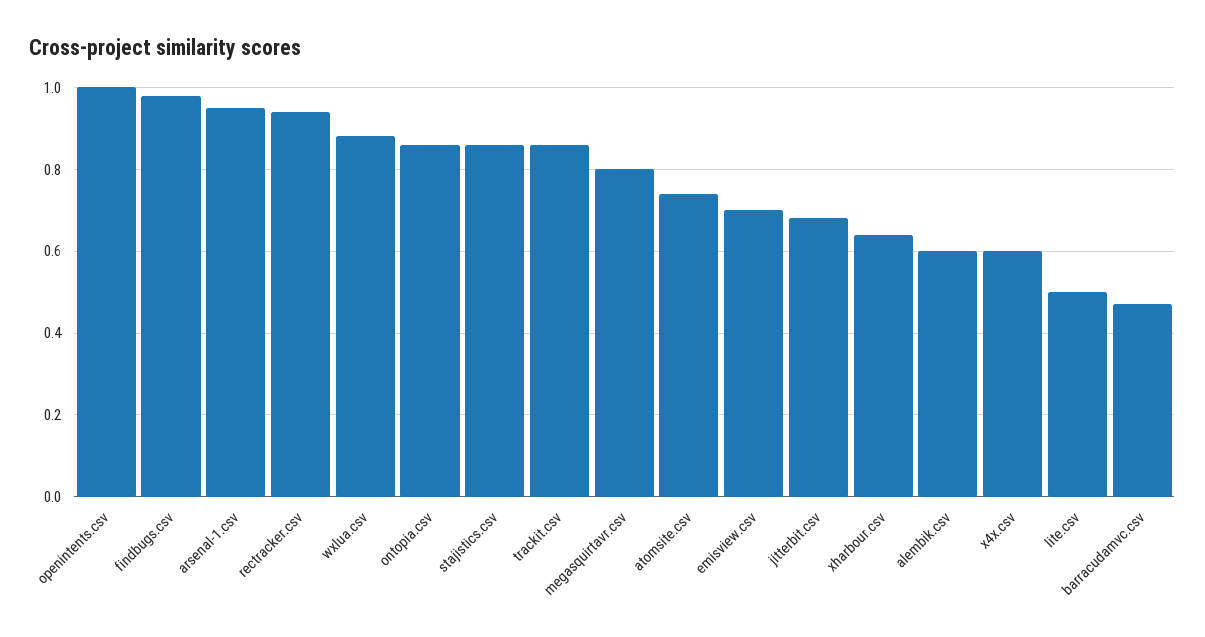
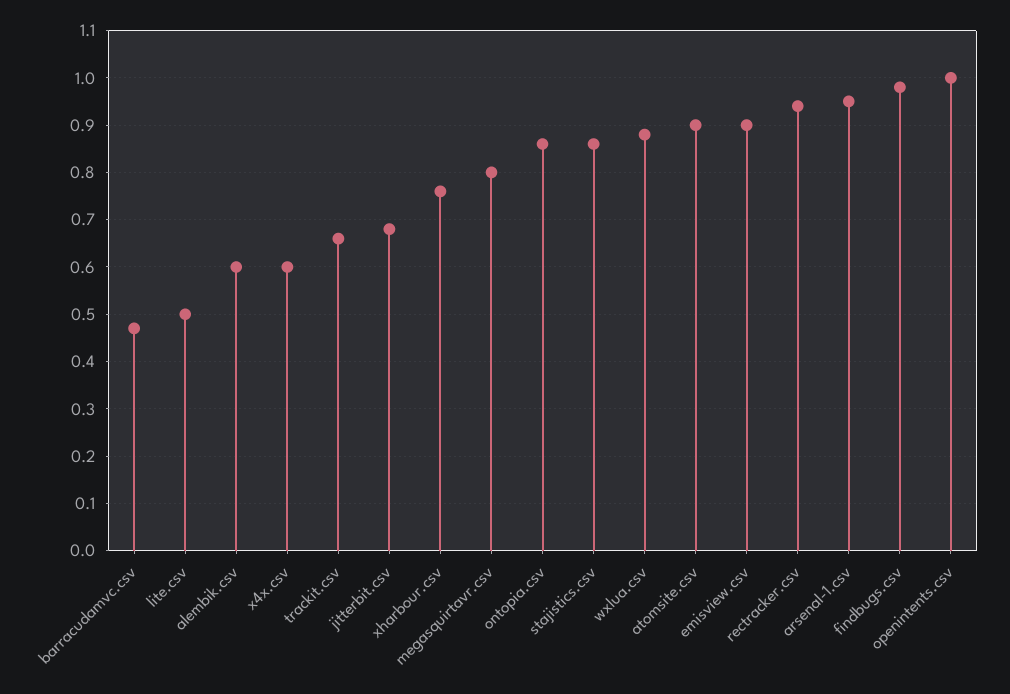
trackit.csv: 0.85 -> 0.65
atomsite.csv: 0.75 -> 0.9
emisview.csv: 0.7 -> 0.9
xharbour.csv: 0.65 -> 0.75

